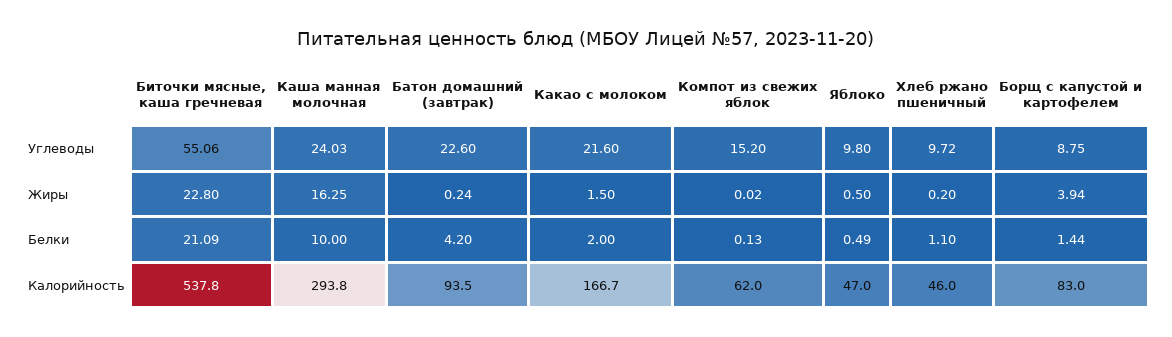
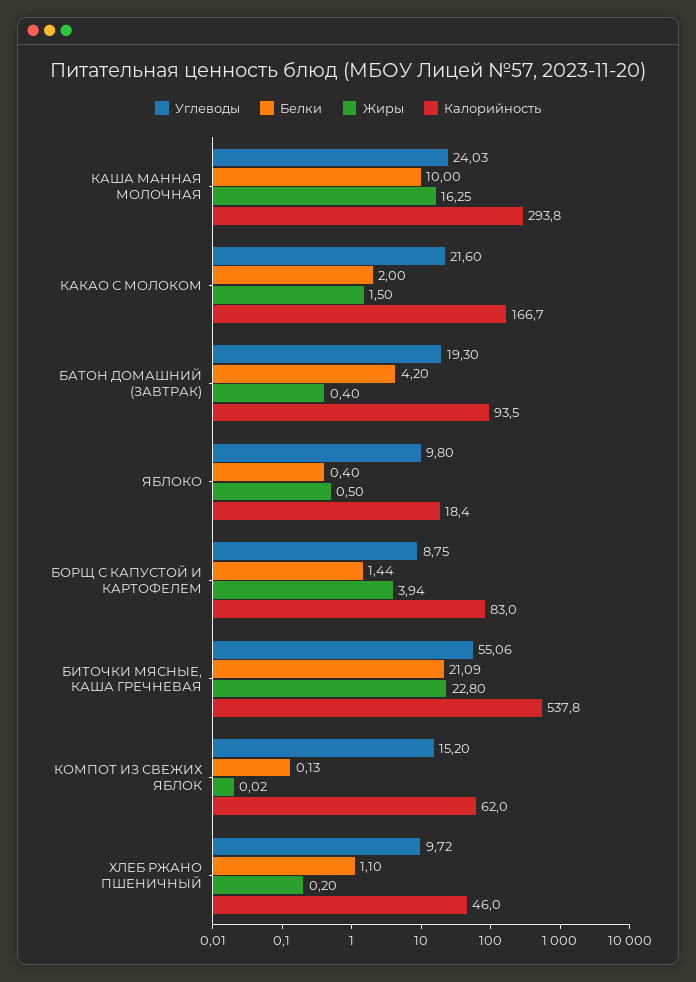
Углеводы, Батон домашний (завтрак): 22.6 -> 19.3
Жиры, Батон домашний (завтрак): 0.24 -> 0.4
Белки, Яблоко: 0.49 -> 0.4
Калорийность, Яблоко: 47 -> 18.4

